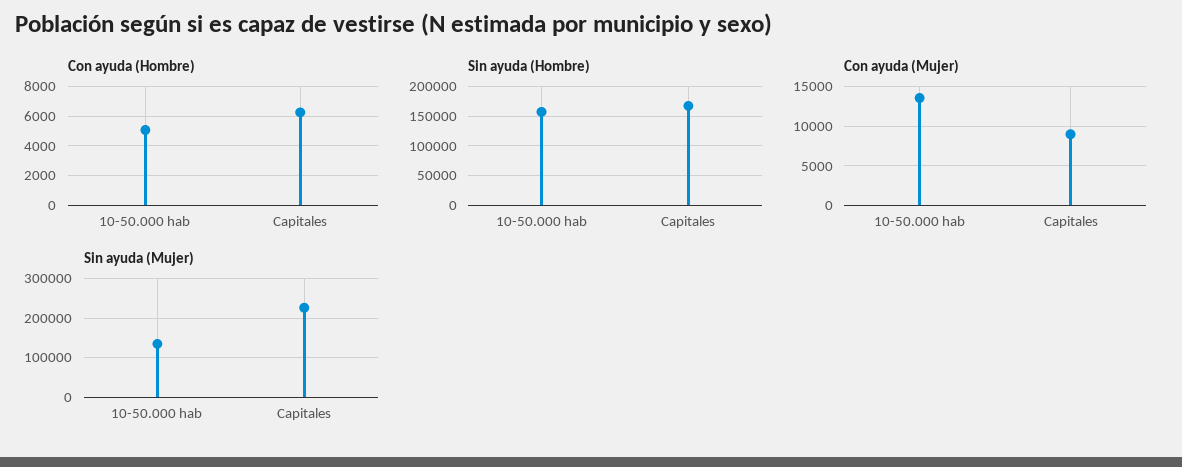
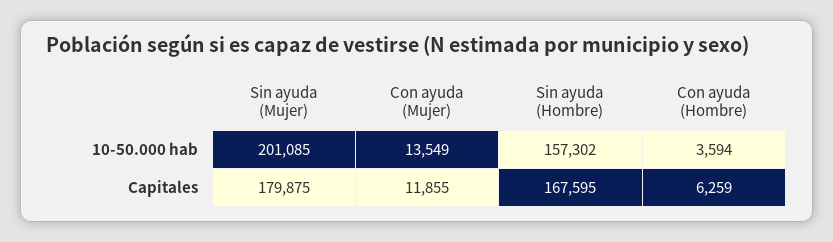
Con ayuda (Hombre), 10-50.000 hab: 5000 -> 3594
Con ayuda (Mujer), Capitales: 9000 -> 11855
Sin ayuda (Mujer), 10-50.000 hab: 140000 -> 201085
Sin ayuda (Mujer), Capitales: 220000 -> 179875

